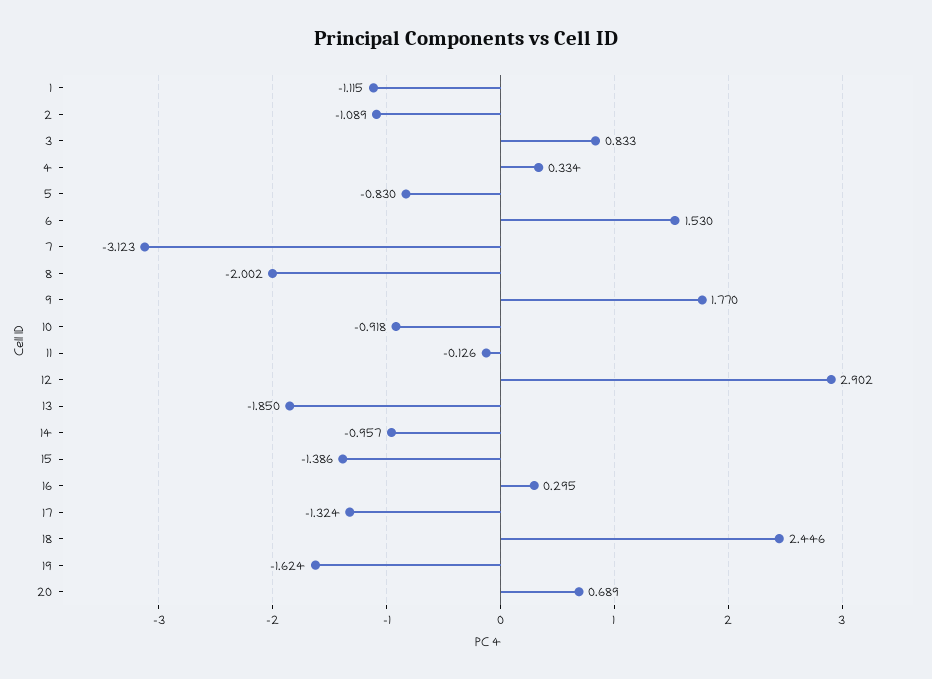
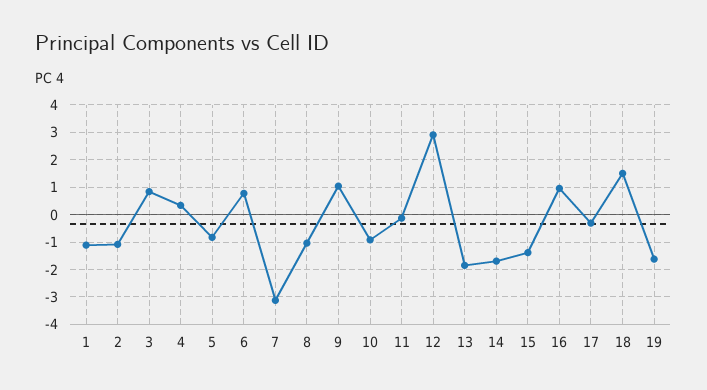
6: 1.53 -> 0.75
8: -2.002 -> -1
9: 1.77 -> 1
14: -0.957 -> -1.75
16: 0.295 -> 1
17: -1.324 -> -0.25
18: 2.446 -> 1.5
20: 0.689 -> none

